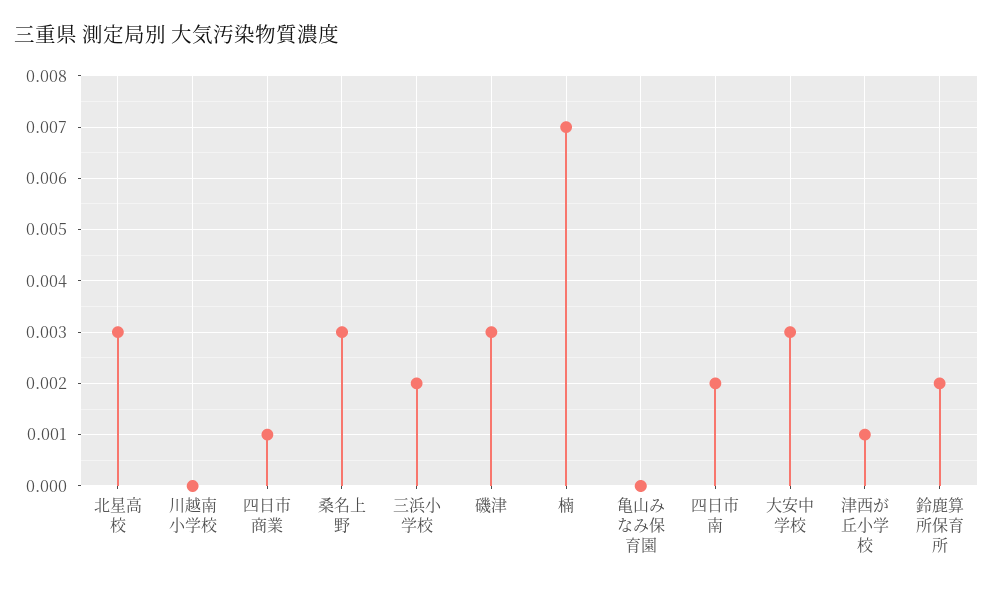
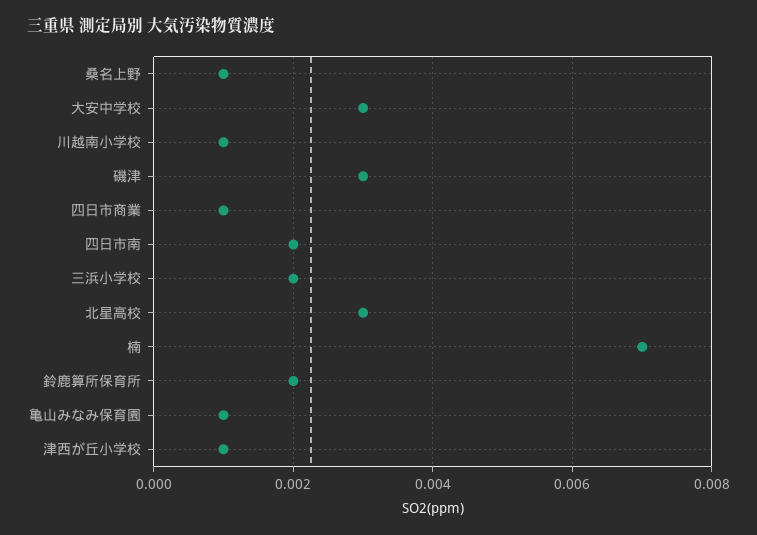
川越南小学校: 0 -> 0.001
桑名上野: 0.003 -> 0.001
亀山みなみ保育園: 0 -> 0.001

